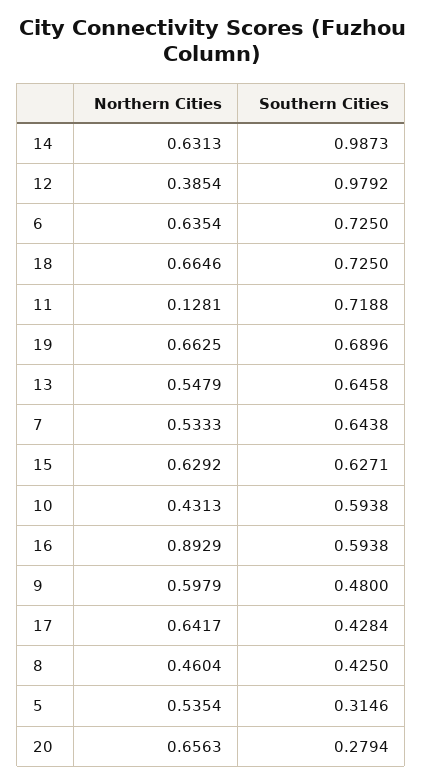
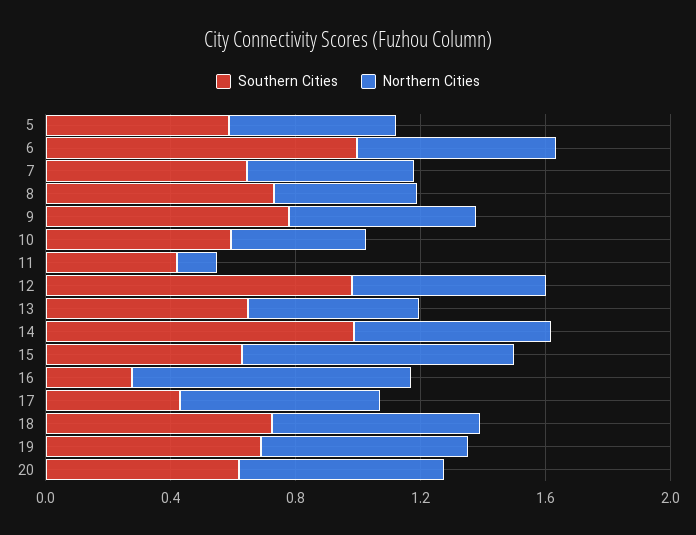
Northern Cities, 12: 0.3854 -> 0.6
Southern Cities, 6: 0.725 -> 1
Southern Cities, 11: 0.7188 -> 0.4
Northern Cities, 15: 0.6292 -> 0.9
Southern Cities, 16: 0.5938 -> 0.3
Southern Cities, 9: 0.48 -> 0.8
Southern Cities, 8: 0.425 -> 0.7
Southern Cities, 5: 0.3146 -> 0.6
Southern Cities, 20: 0.2794 -> 0.6

